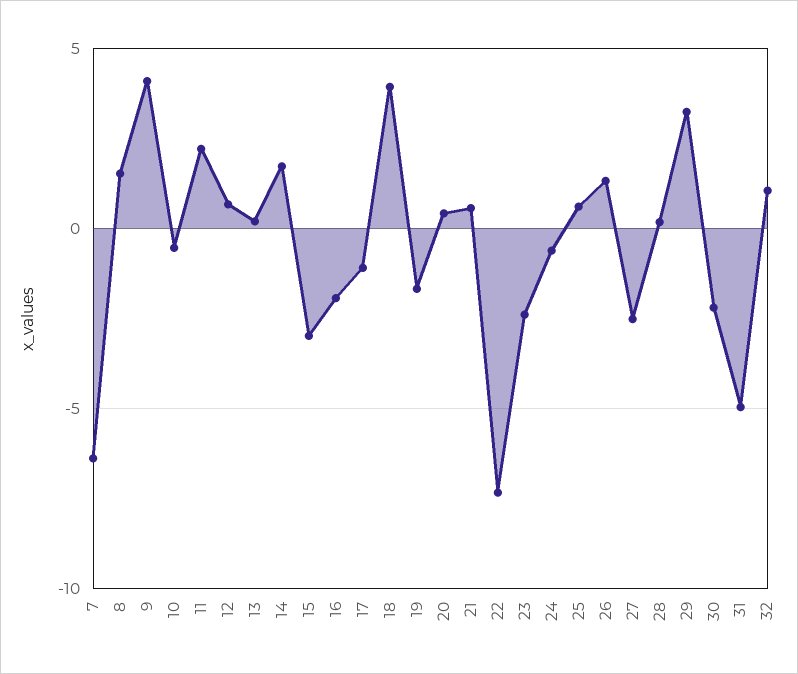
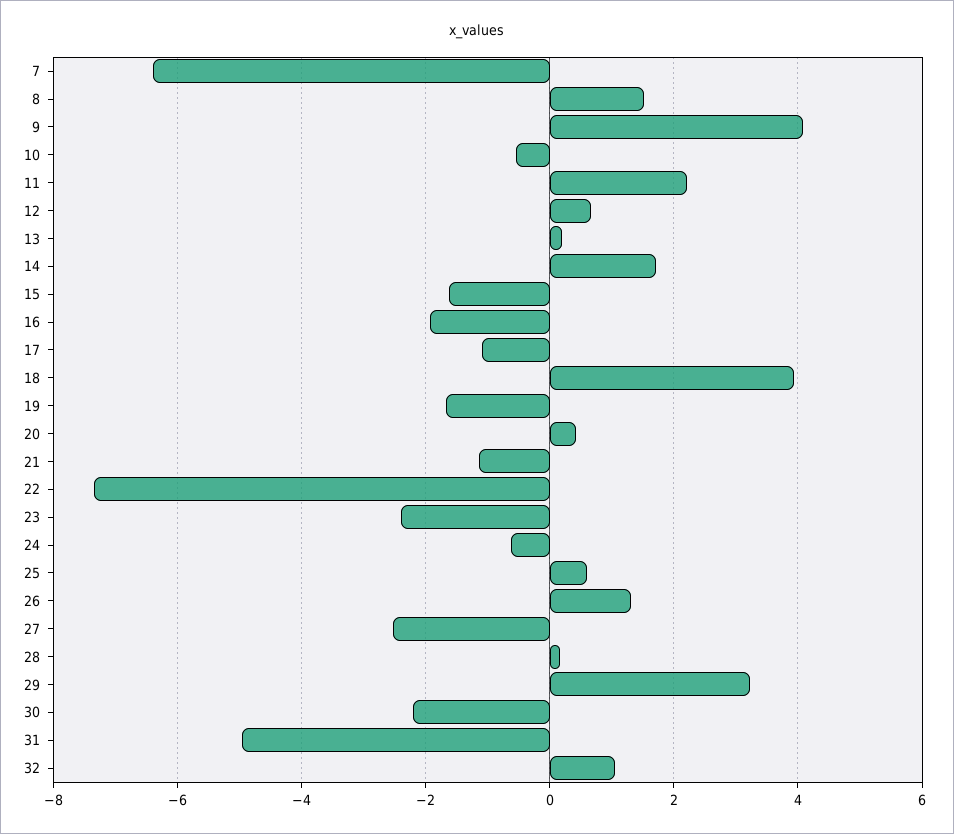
15: -3 -> -1.6
21: 0.5 -> -1.2

